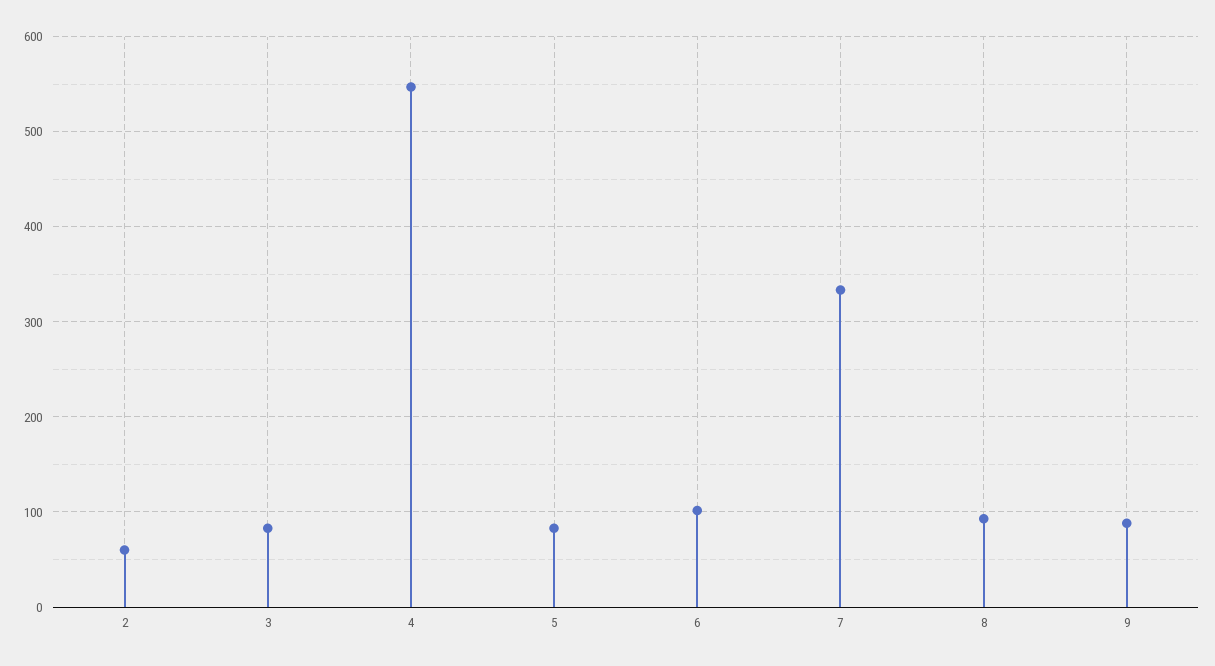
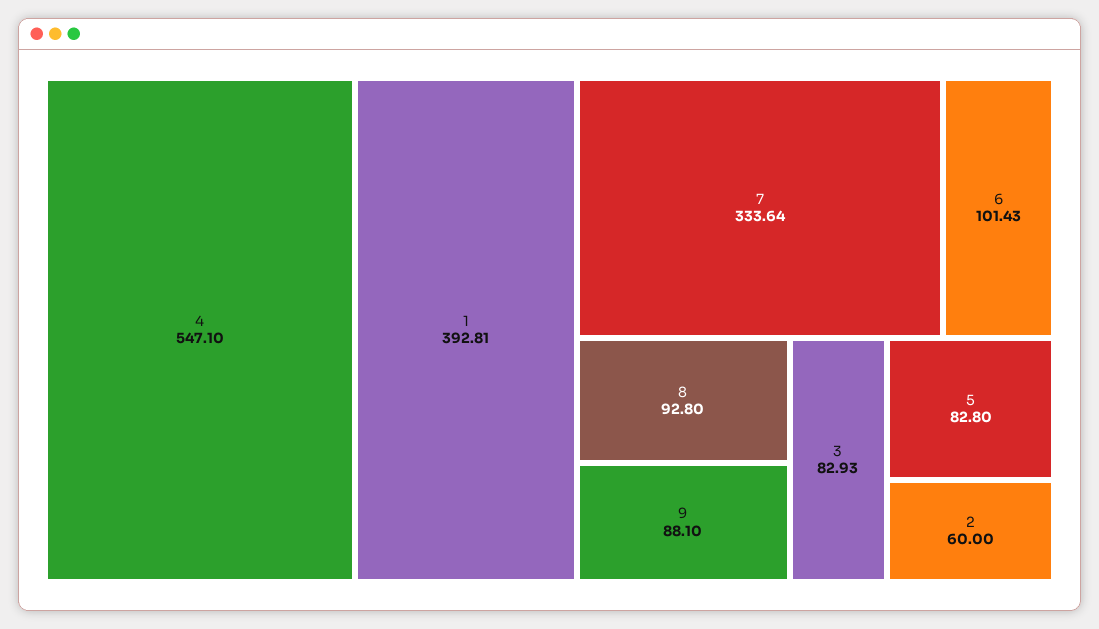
1: none -> 392.81

